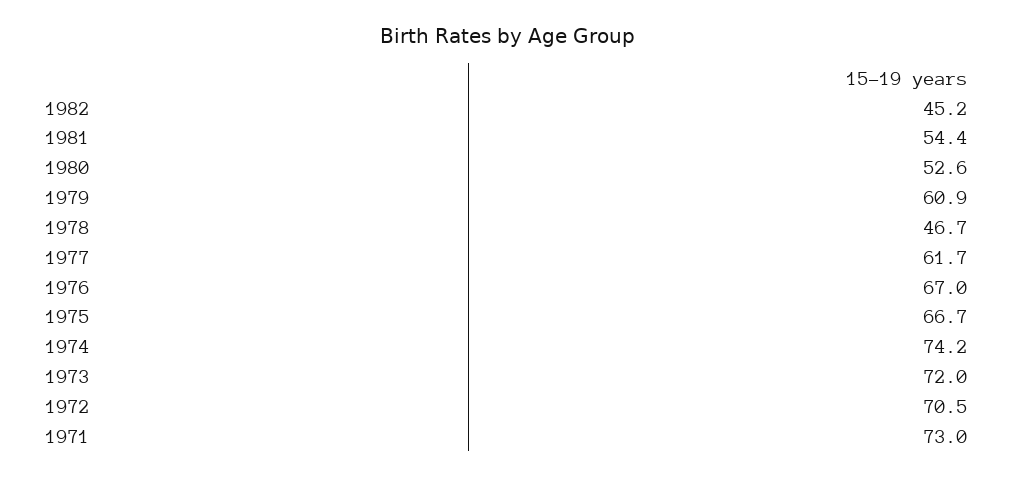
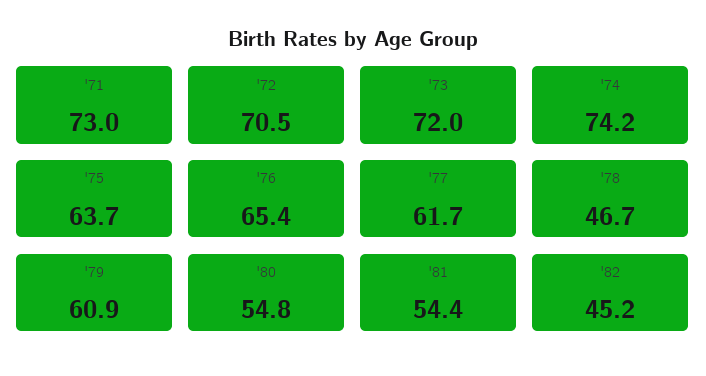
1980: 52.6 -> 54.8
1976: 67 -> 65.4
1975: 66.7 -> 63.7

